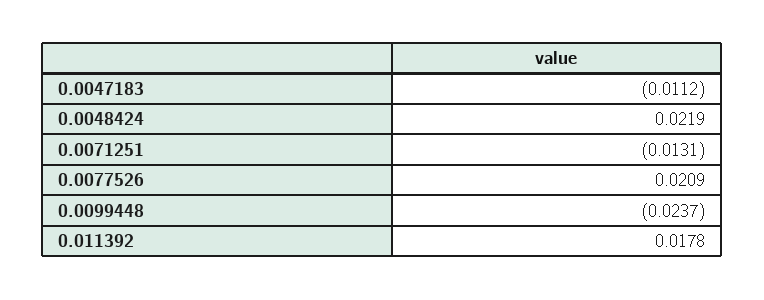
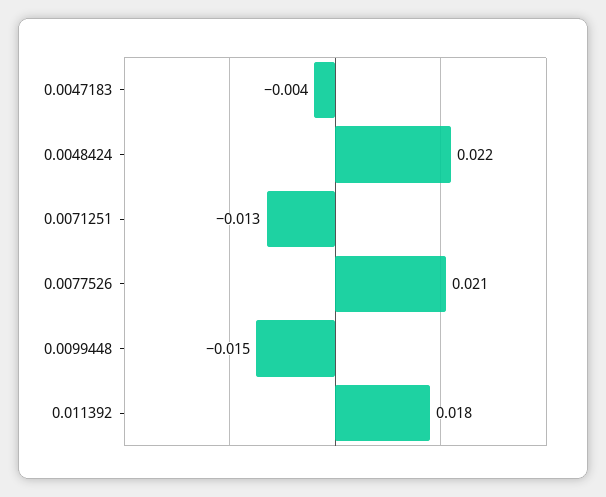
0.0047183: -0.0112 -> -0.004
0.0099448: -0.0237 -> -0.015

